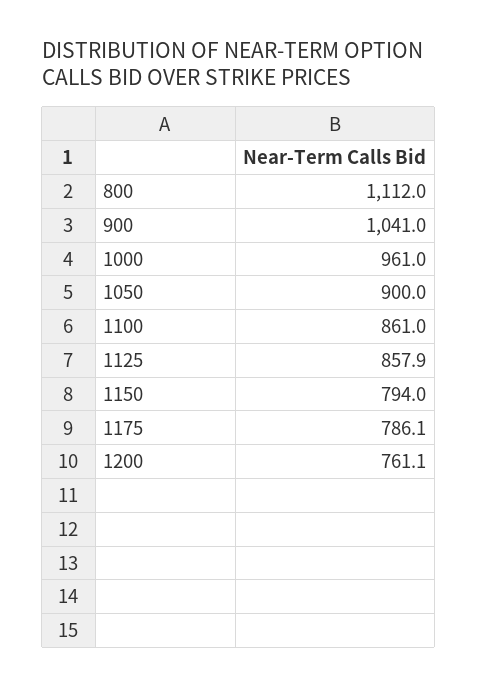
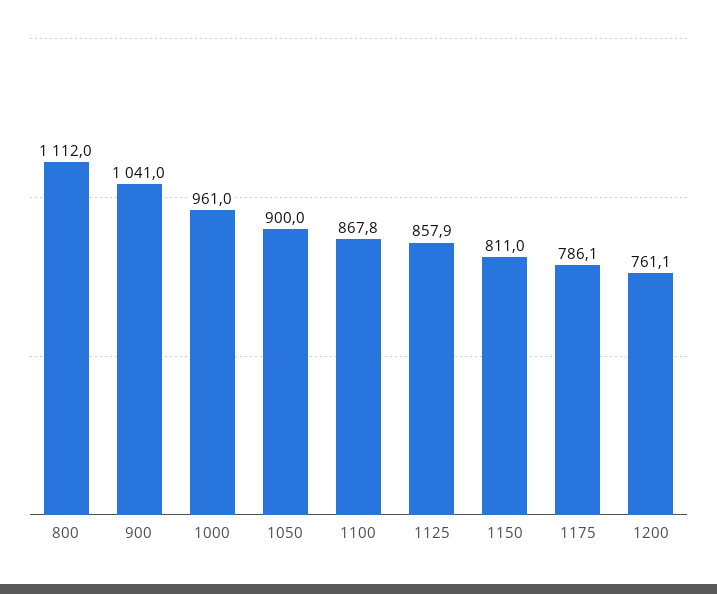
1100: 861 -> 867.8
1150: 794 -> 811

